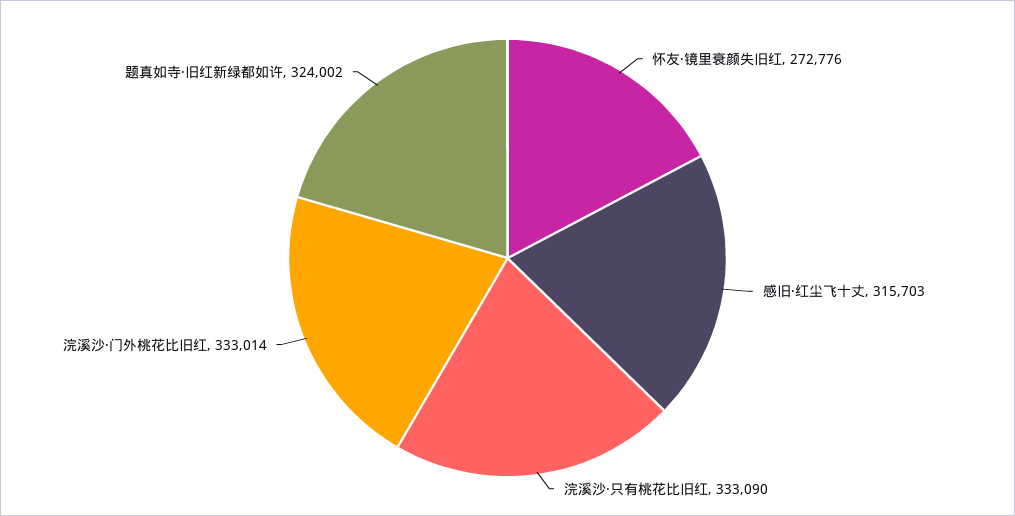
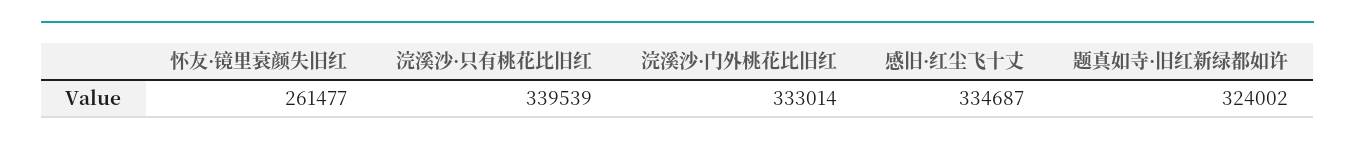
怀友·镜里衰颜失旧红: 272776 -> 261477
感旧·红尘飞十丈: 315703 -> 334687
浣溪沙·只有桃花比旧红: 333090 -> 339539

